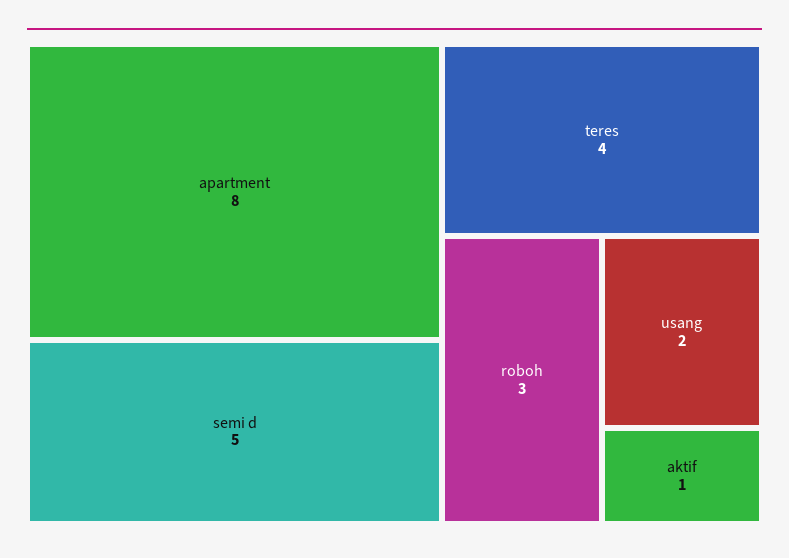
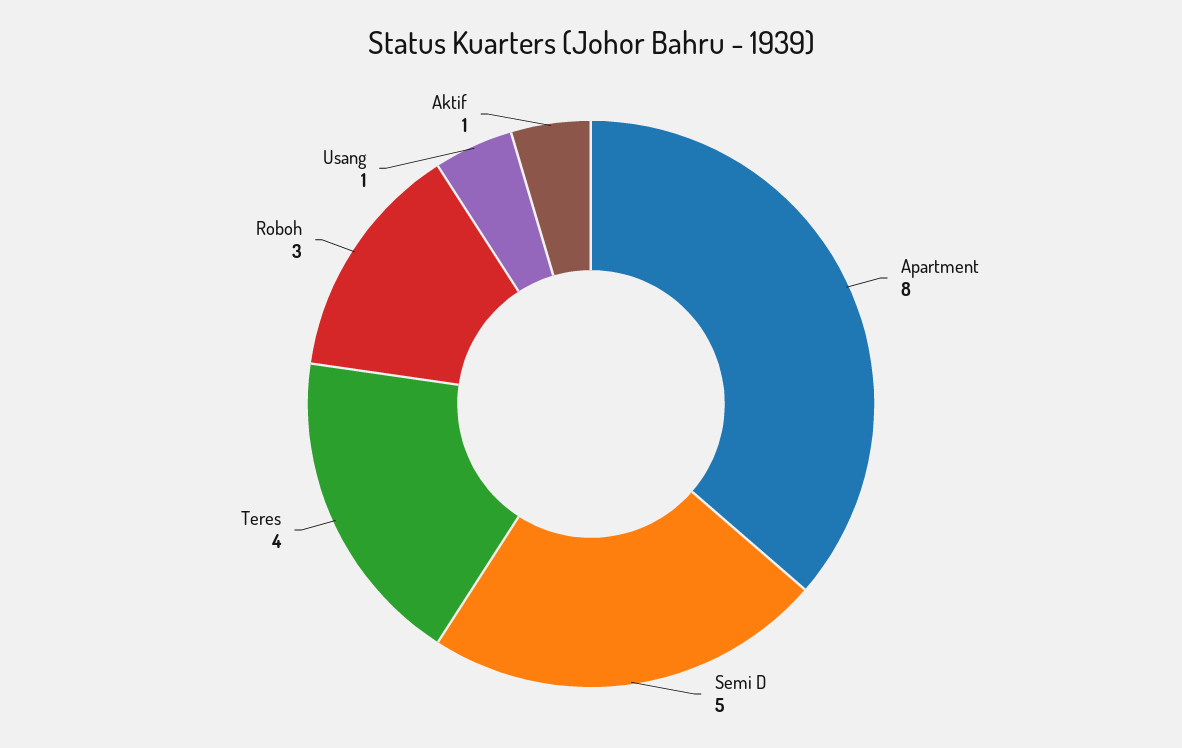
usang: 2 -> 1

